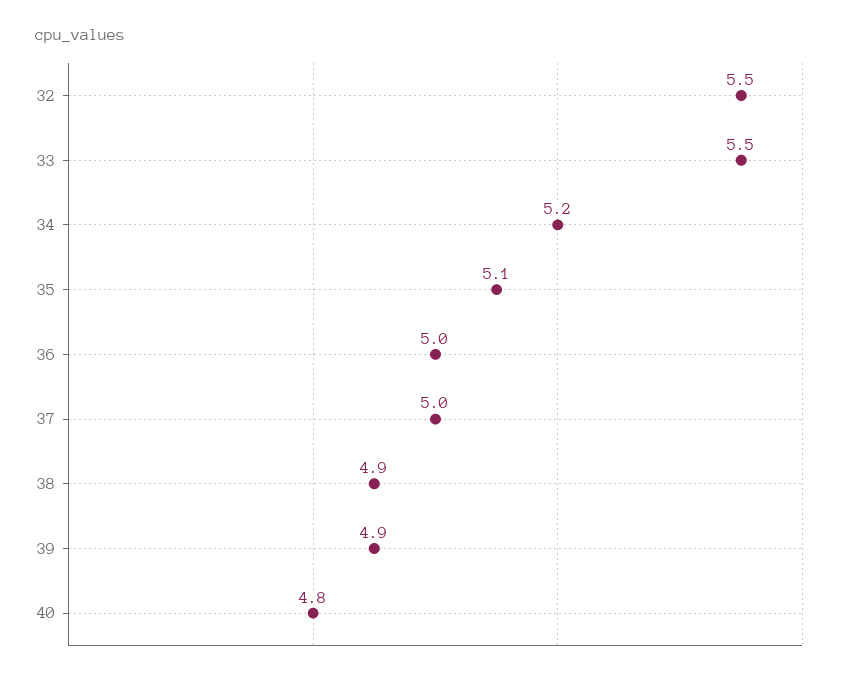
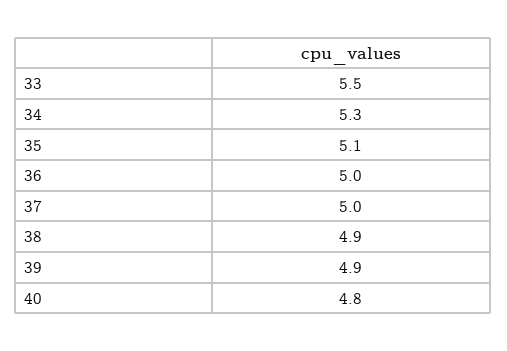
32: 5.5 -> none
34: 5.2 -> 5.3

